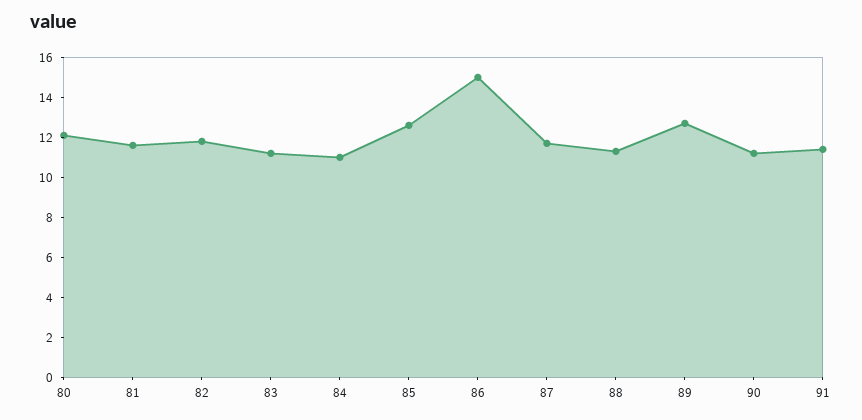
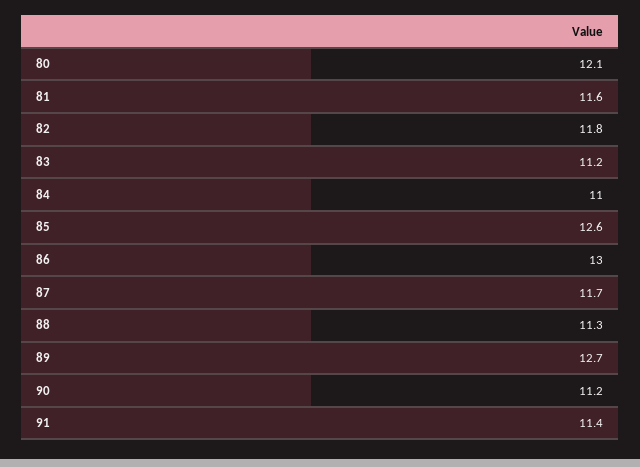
86: 15 -> 13

